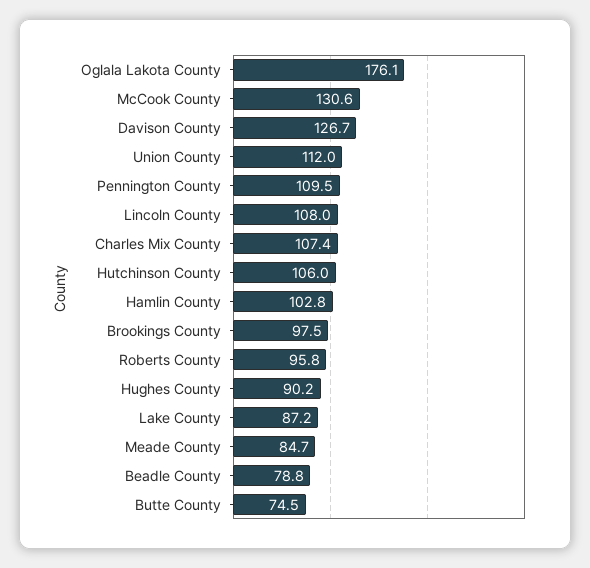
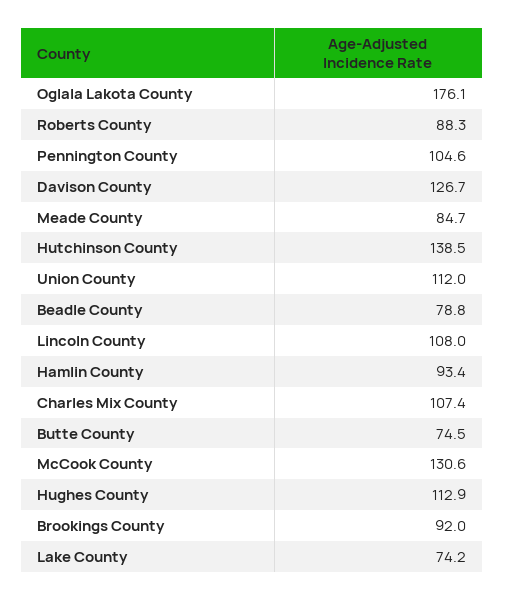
Pennington County: 109.5 -> 104.6
Hutchinson County: 106 -> 138.5
Hamlin County: 102.8 -> 93.4
Brookings County: 97.5 -> 92
Roberts County: 95.8 -> 88.3
Hughes County: 90.2 -> 112.9
Lake County: 87.2 -> 74.2

